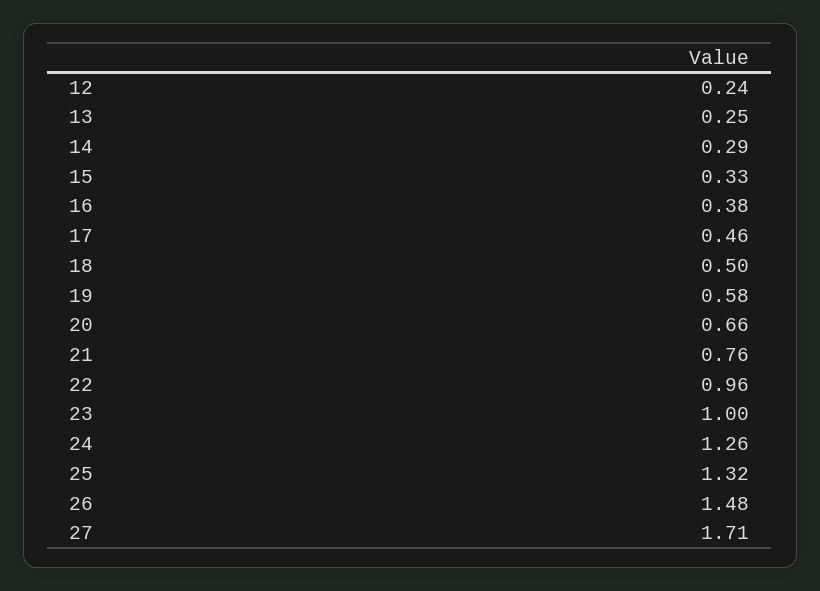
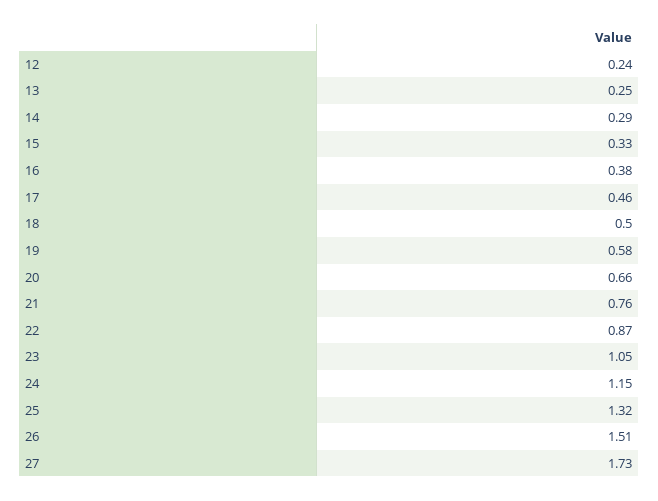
22: 0.96 -> 0.87
23: 1 -> 1.05
24: 1.26 -> 1.15
26: 1.48 -> 1.51
27: 1.71 -> 1.73

